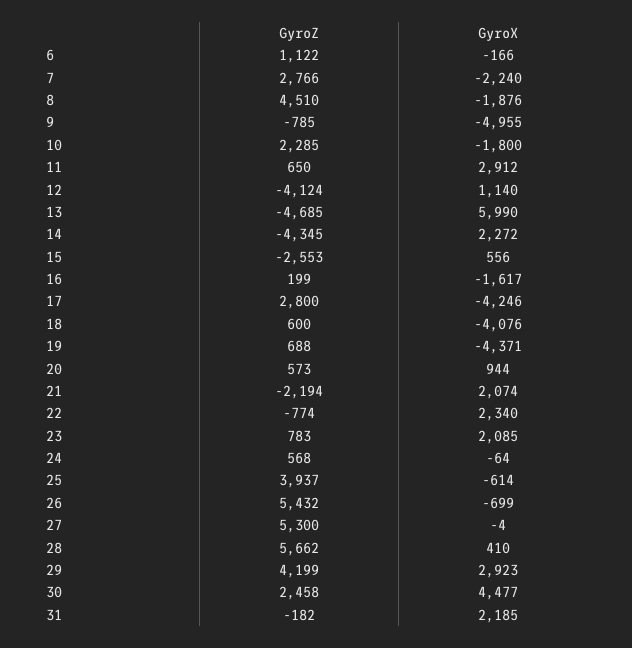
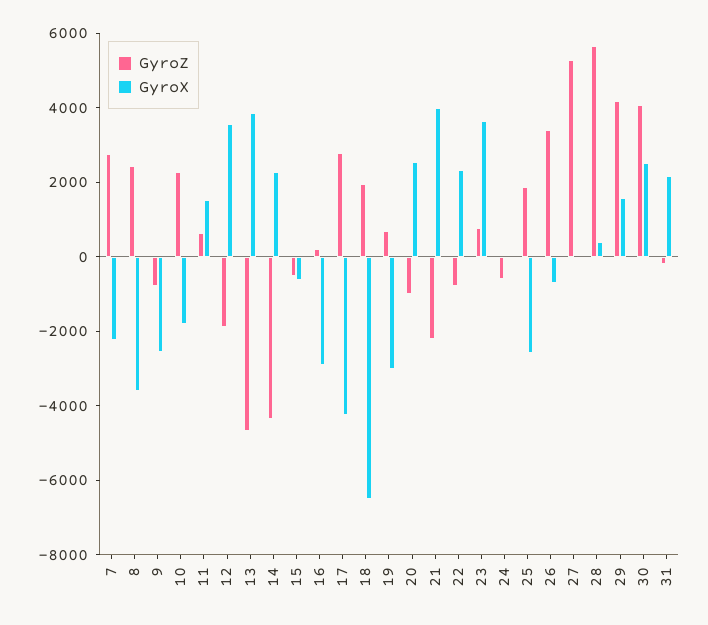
GyroZ, 6: 1122 -> none
GyroX, 6: -166 -> none
GyroZ, 8: 4510 -> 2500
GyroX, 8: -1876 -> -3500
GyroX, 9: -4955 -> -2500
GyroX, 11: 2912 -> 1500
GyroZ, 12: -4124 -> -2000
GyroX, 12: 1140 -> 3500
GyroX, 13: 5990 -> 4000
GyroZ, 15: -2553 -> -500
GyroX, 15: 556 -> -500
GyroX, 16: -1617 -> -3000
GyroZ, 18: 600 -> 2000
GyroX, 18: -4076 -> -6500
GyroX, 19: -4371 -> -3000
GyroZ, 20: 573 -> -1000
GyroX, 20: 944 -> 2500
GyroX, 21: 2074 -> 4000
GyroX, 23: 2085 -> 3500
GyroZ, 24: 568 -> -500
GyroZ, 25: 3937 -> 2000
GyroX, 25: -614 -> -2500
GyroZ, 26: 5432 -> 3500
GyroX, 29: 2923 -> 1500
GyroZ, 30: 2458 -> 4000
GyroX, 30: 4477 -> 2500

